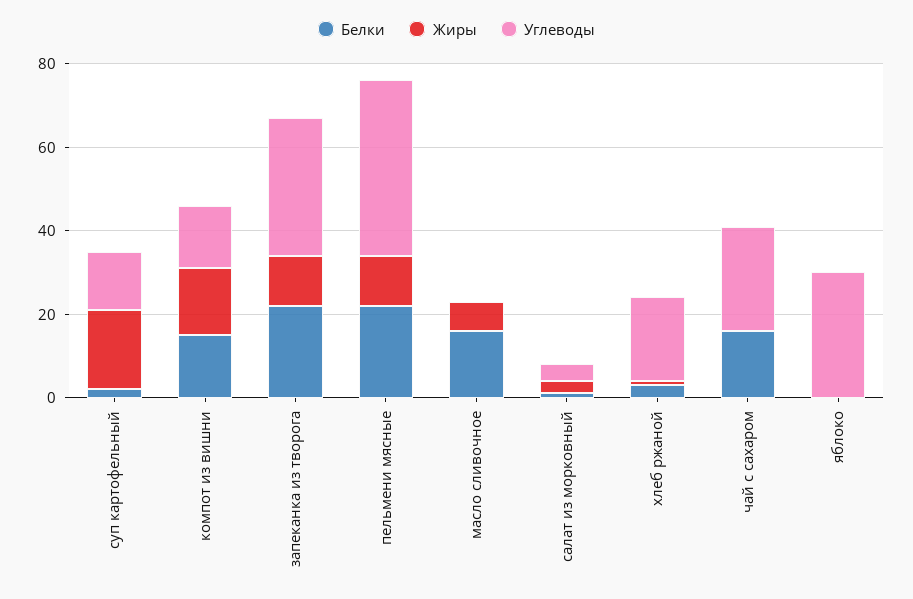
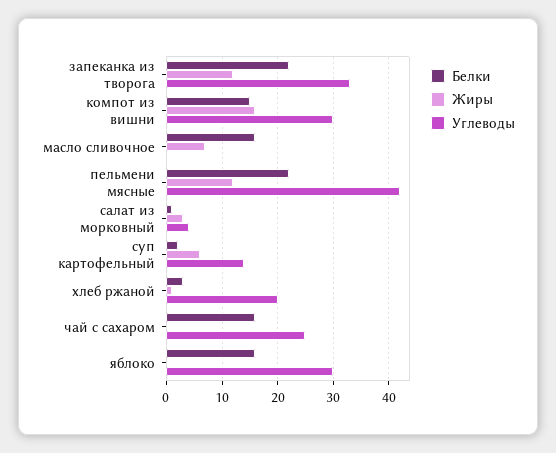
Жиры, суп картофельный: 20 -> 5
Углеводы, компот из вишни: 15 -> 30
Белки, яблоко: 0 -> 15

